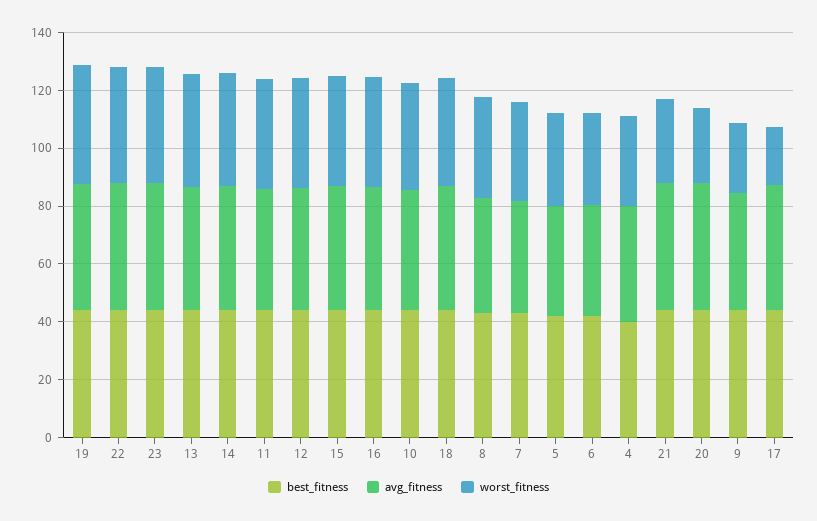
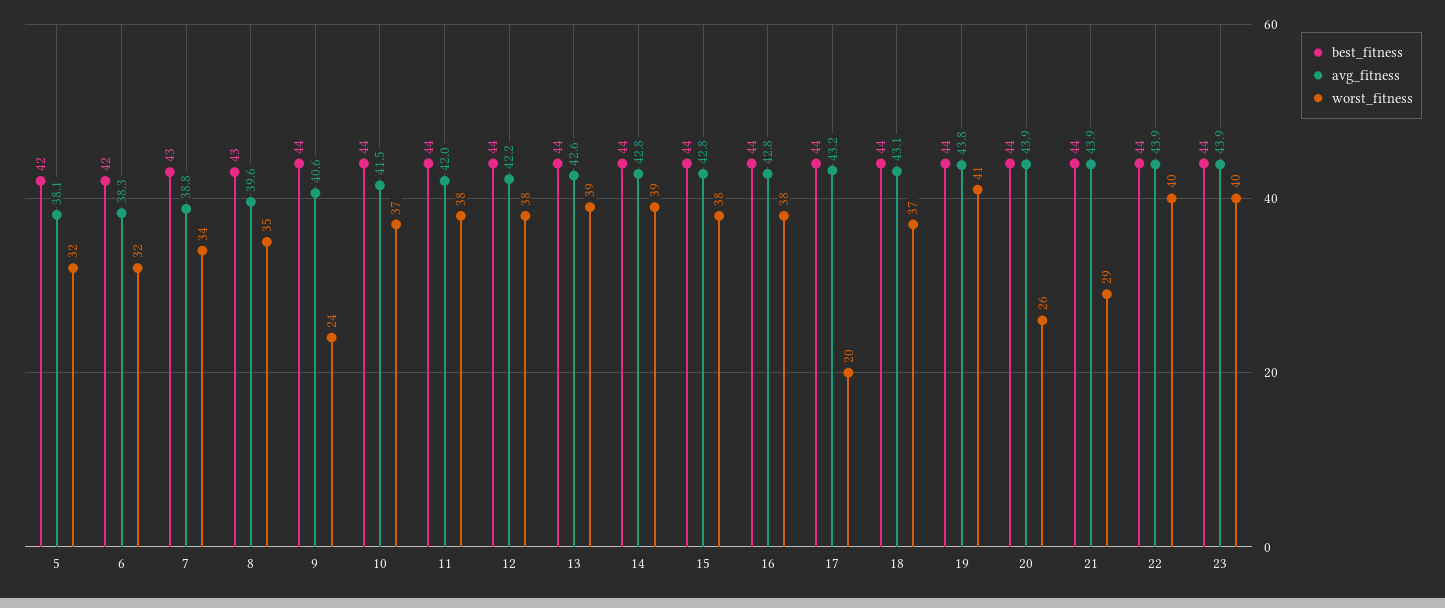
best_fitness, 4: 40 -> none
avg_fitness, 4: 40 -> none
worst_fitness, 4: 30 -> none

